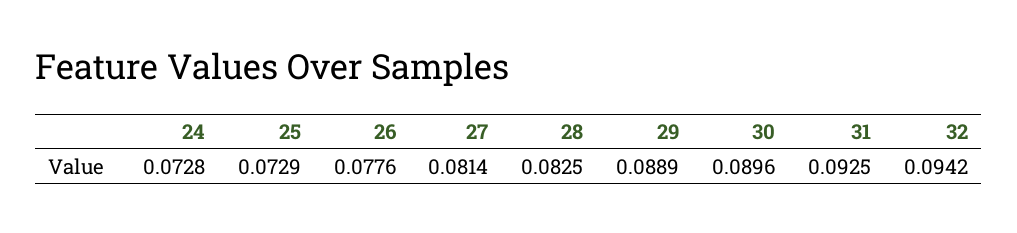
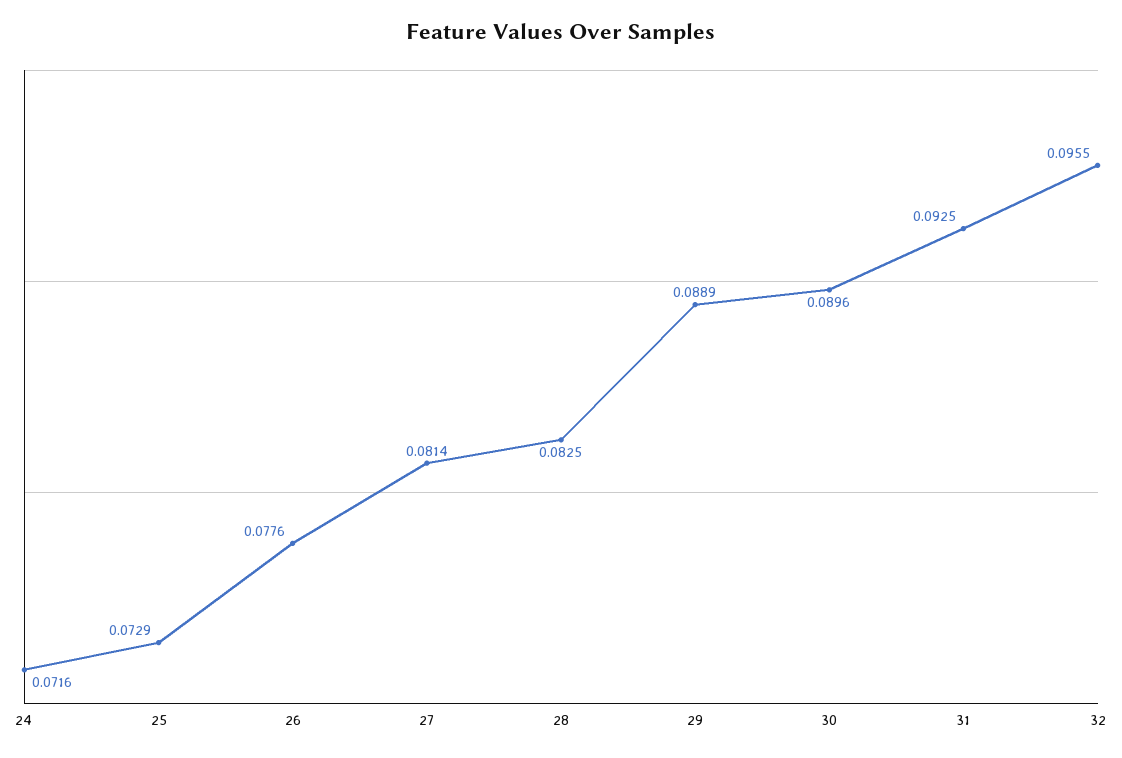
24: 0.0728 -> 0.0716
32: 0.0942 -> 0.0955

